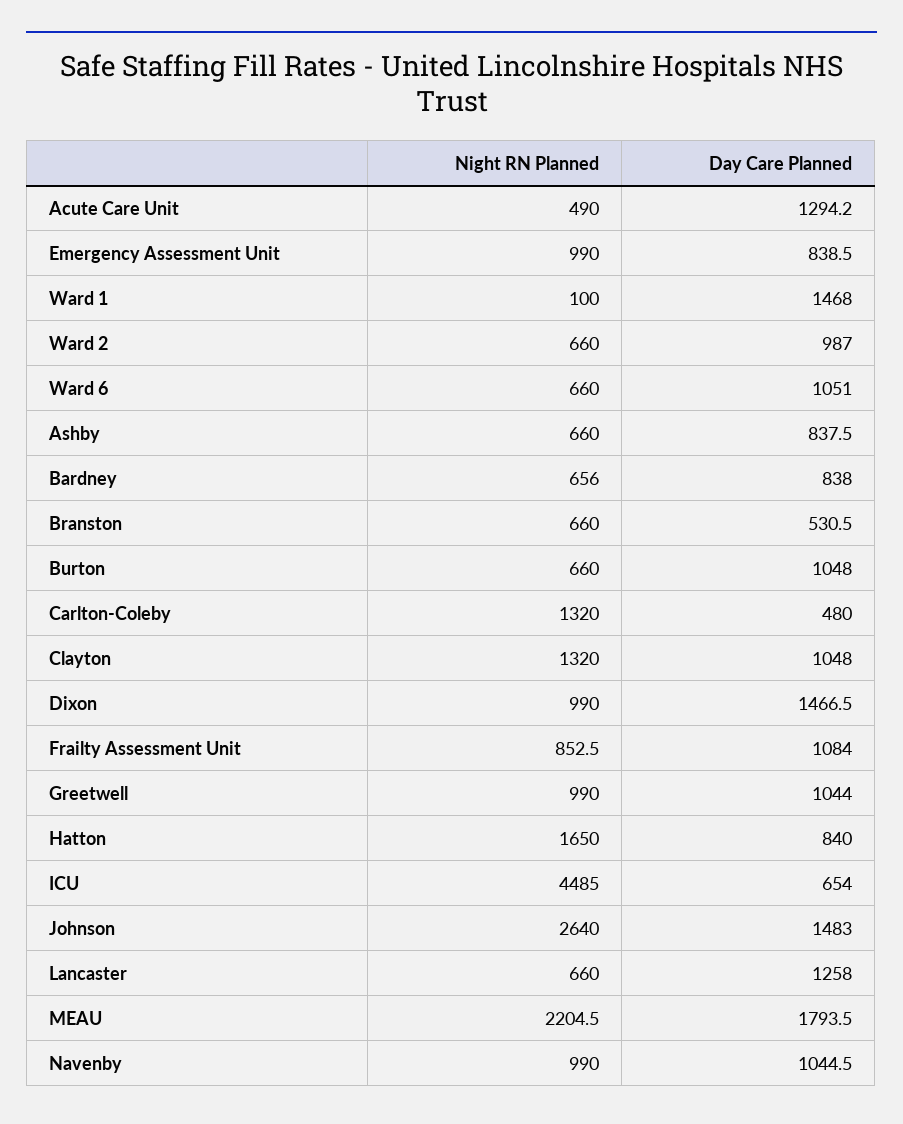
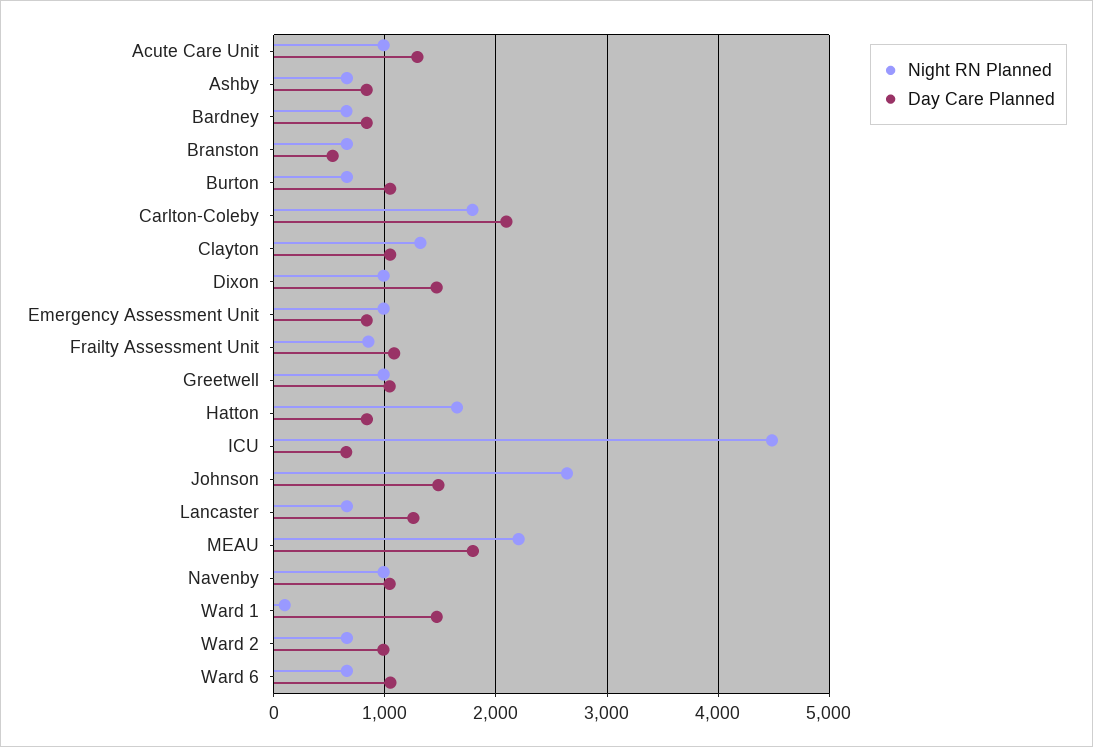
Night RN Planned, Acute Care Unit: 490 -> 1000
Night RN Planned, Carlton-Coleby: 1320 -> 1800
Day Care Planned, Carlton-Coleby: 480 -> 2100

